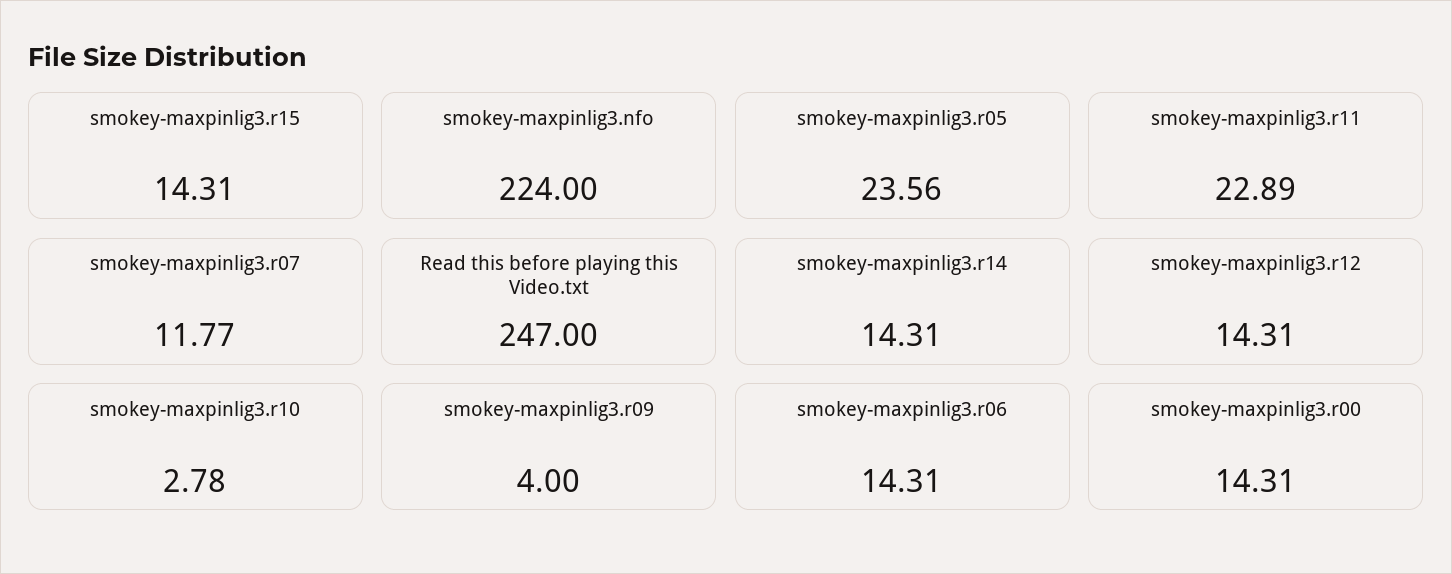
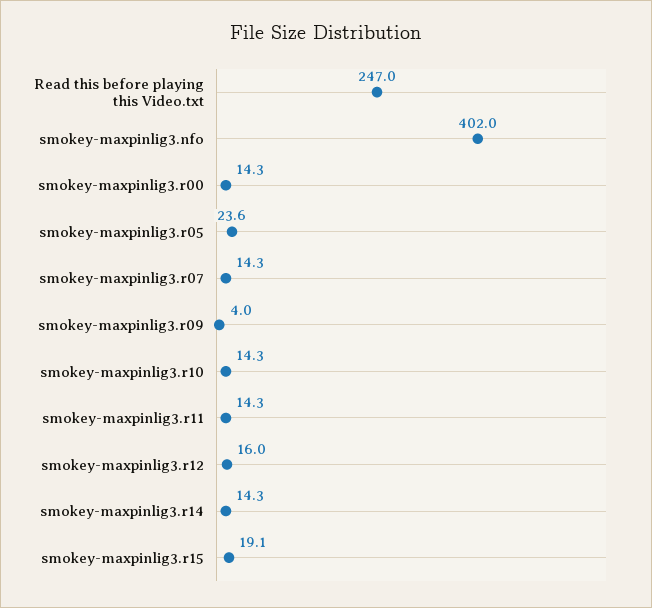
smokey-maxpinlig3.r15: 14.31 -> 19.1
smokey-maxpinlig3.nfo: 224 -> 402
smokey-maxpinlig3.r11: 22.89 -> 14.3
smokey-maxpinlig3.r07: 11.77 -> 14.3
smokey-maxpinlig3.r12: 14.31 -> 16
smokey-maxpinlig3.r10: 2.78 -> 14.3
smokey-maxpinlig3.r06: 14.31 -> none

